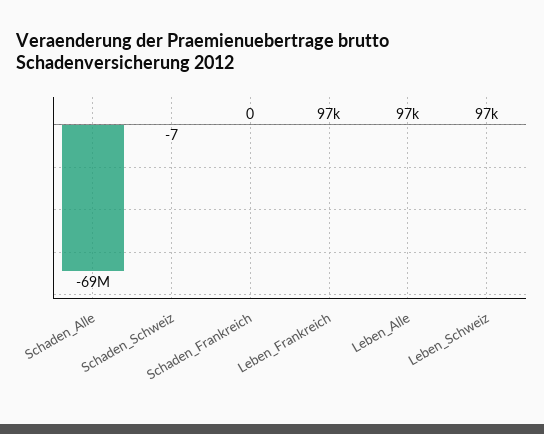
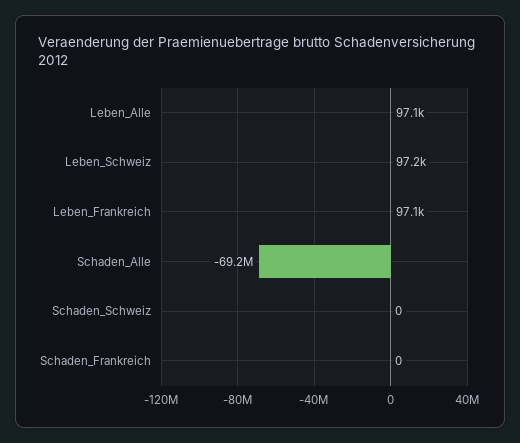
Schaden_Schweiz: -7 -> 0

